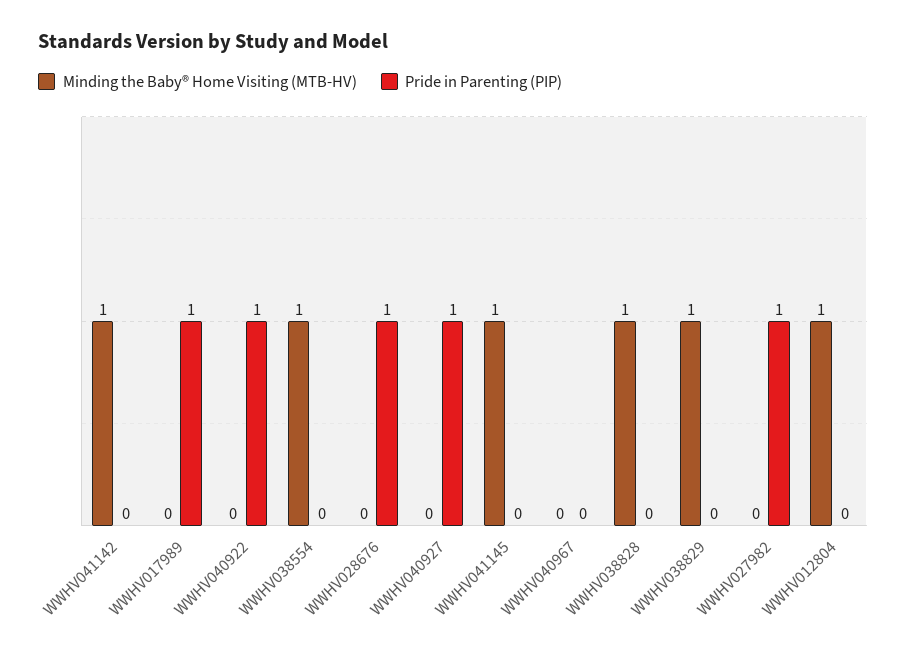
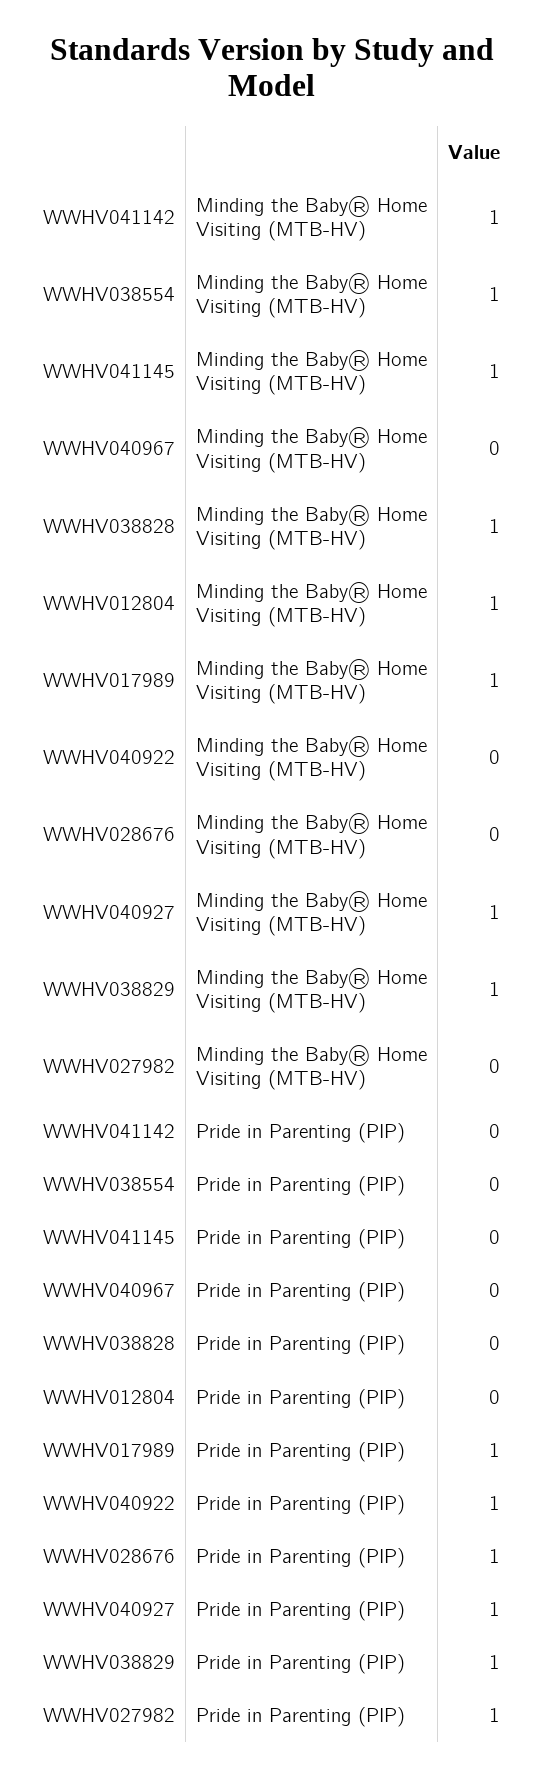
Minding the Baby® Home Visiting (MTB-HV), WWHV017989: 0 -> 1
Minding the Baby® Home Visiting (MTB-HV), WWHV040927: 0 -> 1
Pride in Parenting (PIP), WWHV038829: 0 -> 1

